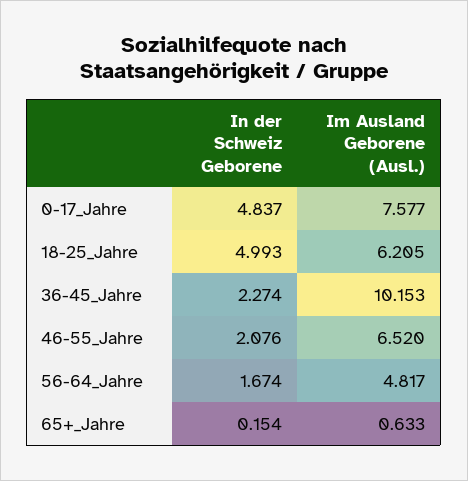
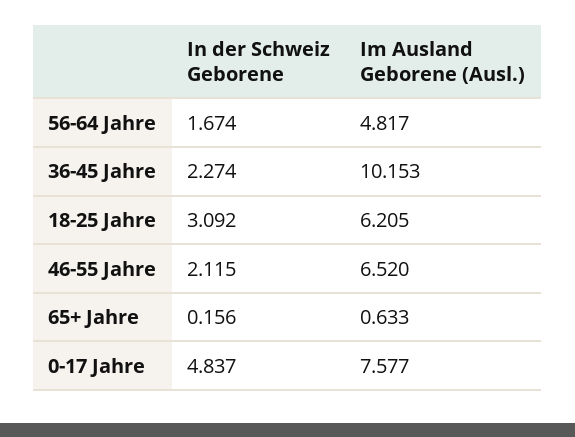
In der Schweiz Geborene, 18-25_Jahre: 4.993 -> 3.092
In der Schweiz Geborene, 46-55_Jahre: 2.076 -> 2.115
In der Schweiz Geborene, 65+_Jahre: 0.154 -> 0.156

